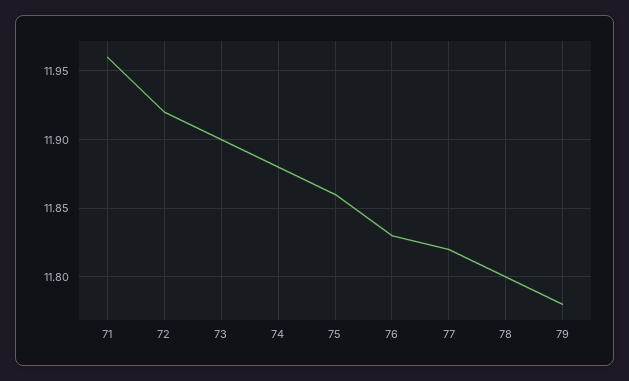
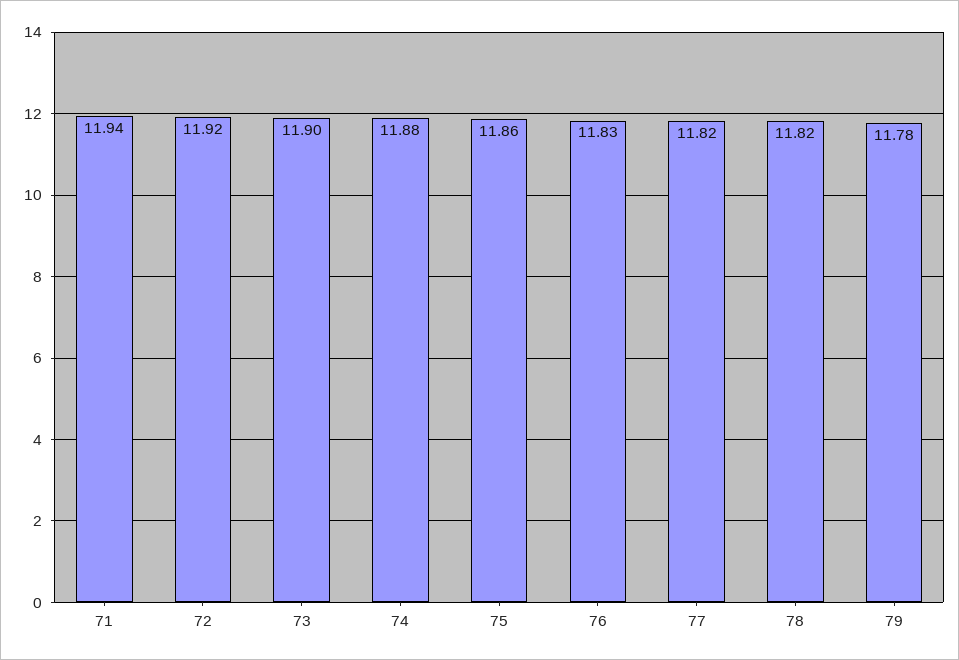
71: 11.96 -> 11.94
78: 11.8 -> 11.82

